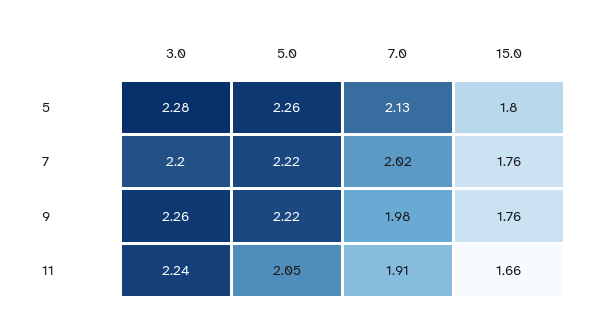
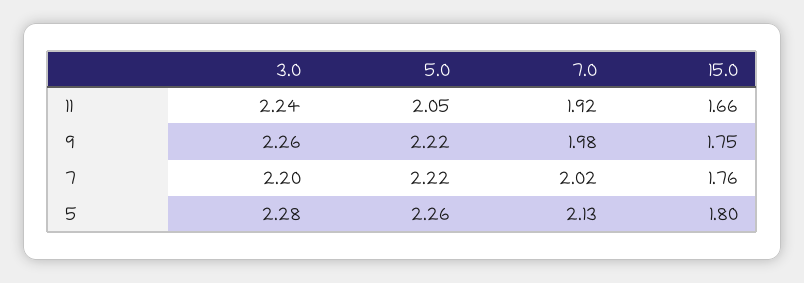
15.0, 9: 1.76 -> 1.75
7.0, 11: 1.91 -> 1.92

